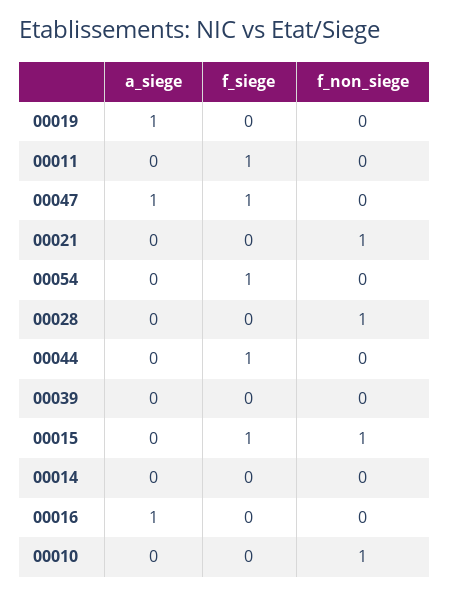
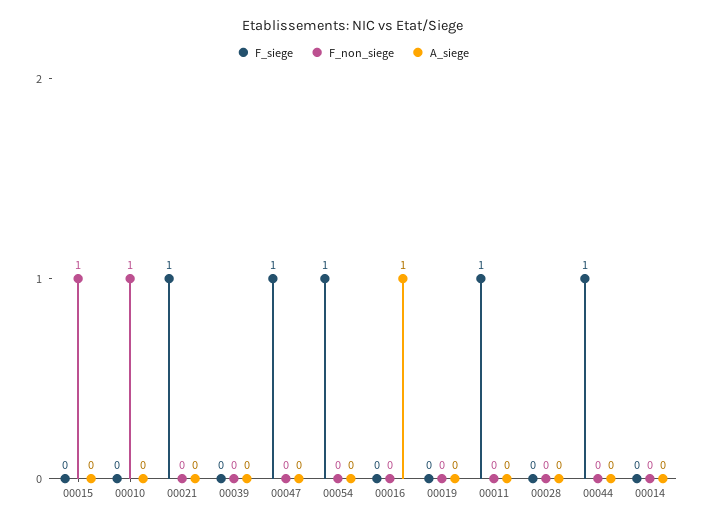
a_siege, 00019: 1 -> 0
a_siege, 00047: 1 -> 0
f_siege, 00021: 0 -> 1
f_non_siege, 00021: 1 -> 0
f_non_siege, 00028: 1 -> 0
f_siege, 00015: 1 -> 0

